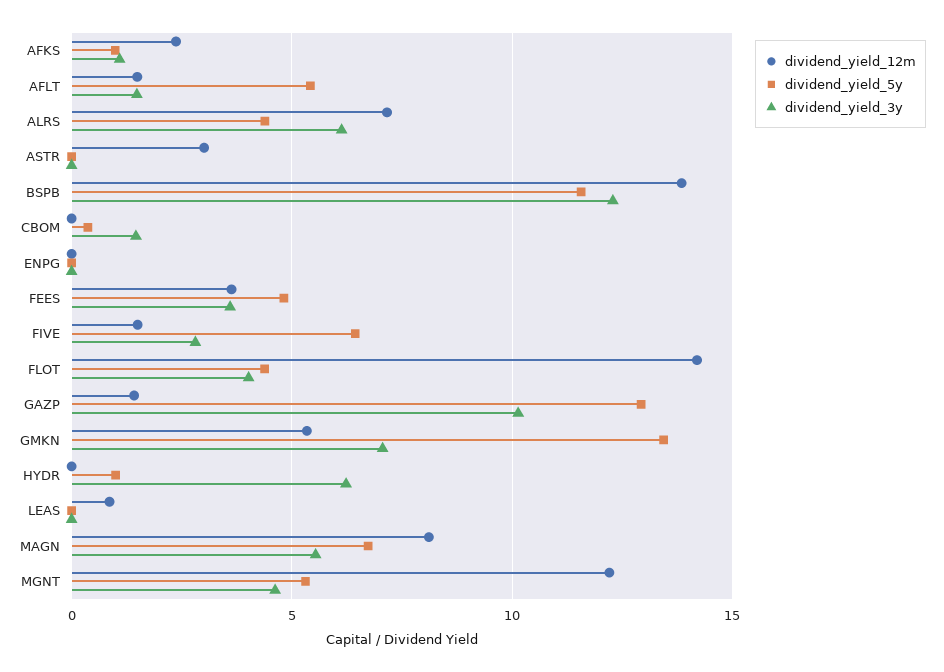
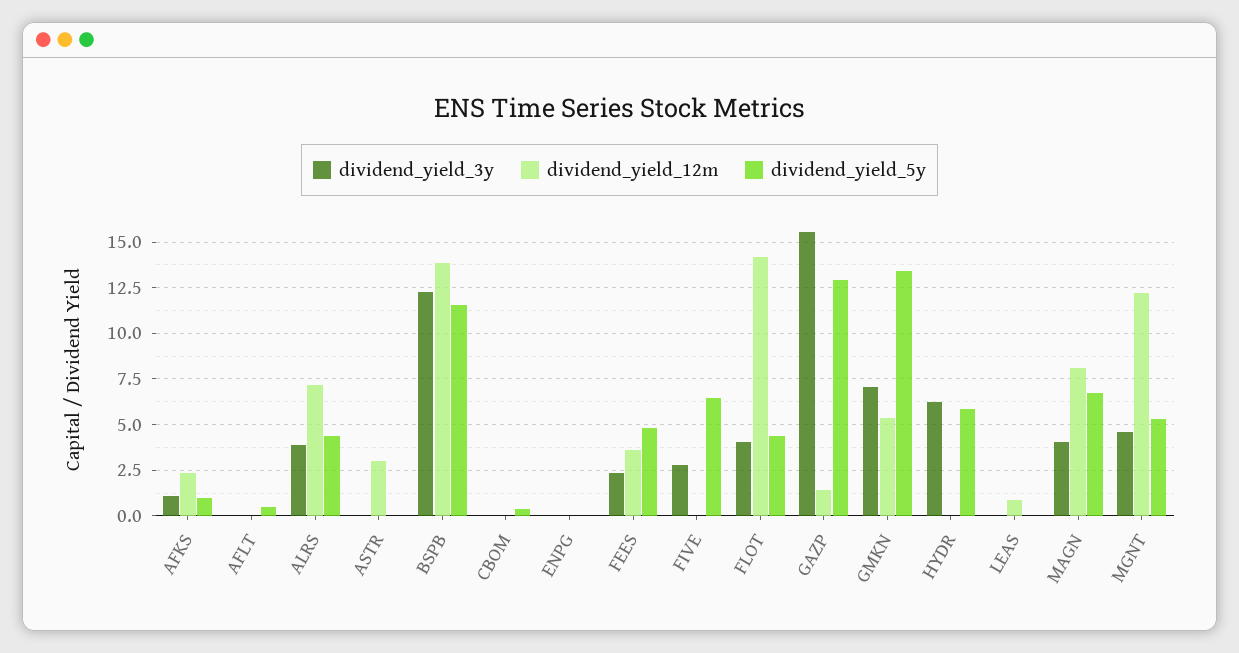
dividend_yield_12m, AFLT: 1.5 -> 0
dividend_yield_5y, AFLT: 5.5 -> 0.5
dividend_yield_3y, AFLT: 1.5 -> 0
dividend_yield_3y, ALRS: 6 -> 4
dividend_yield_3y, CBOM: 1.5 -> 0
dividend_yield_3y, FEES: 3.5 -> 2.5
dividend_yield_12m, FIVE: 1.5 -> 0
dividend_yield_3y, GAZP: 10 -> 15.5
dividend_yield_5y, HYDR: 1 -> 6
dividend_yield_3y, MAGN: 5.5 -> 4

